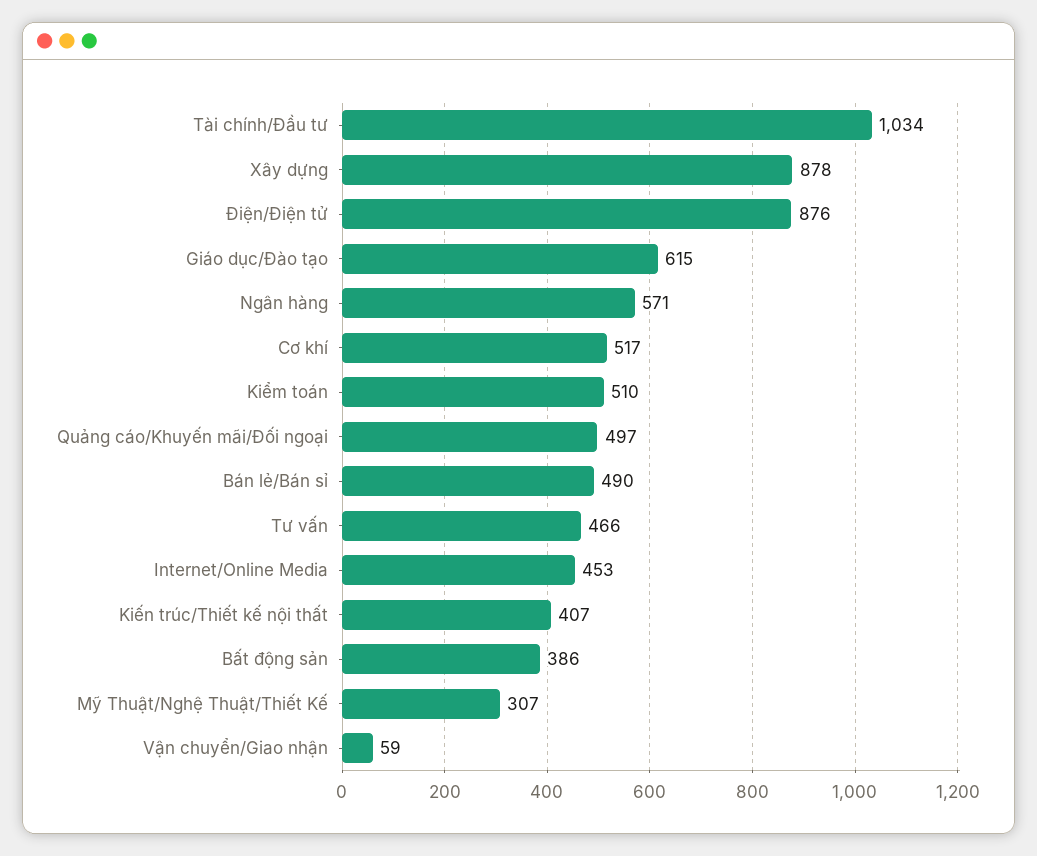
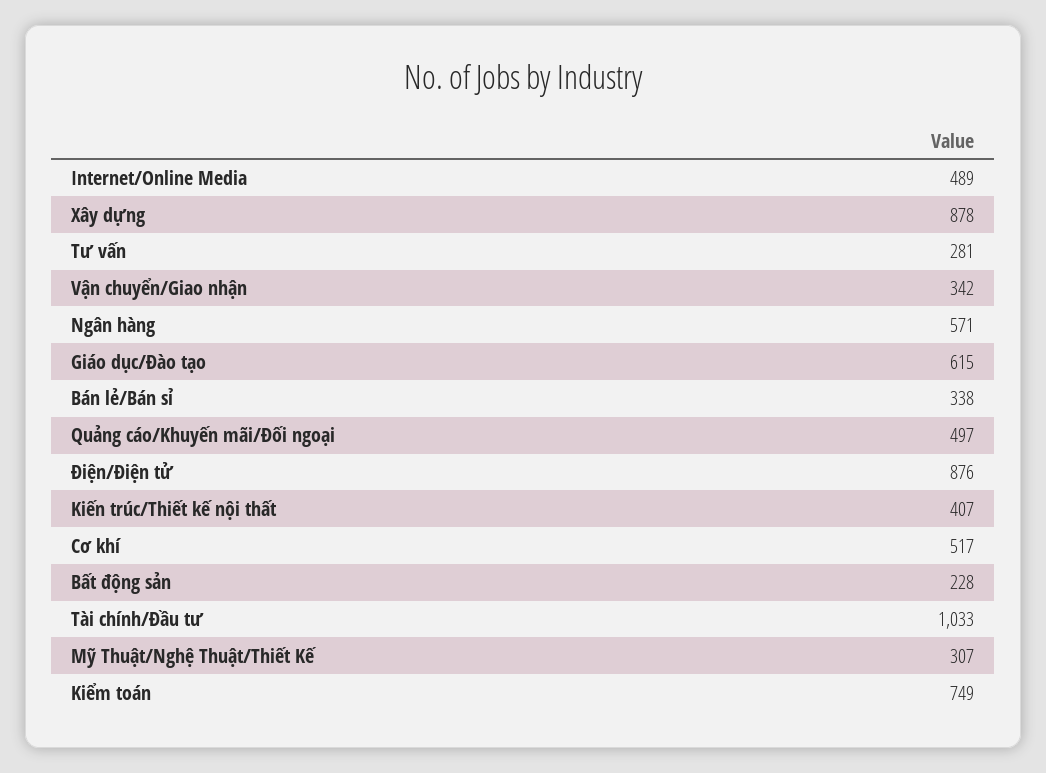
Tài chính/Đầu tư: 1034 -> 1033
Kiểm toán: 510 -> 749
Bán lẻ/Bán sỉ: 490 -> 338
Tư vấn: 466 -> 281
Internet/Online Media: 453 -> 489
Bất động sản: 386 -> 228
Vận chuyển/Giao nhận: 59 -> 342

